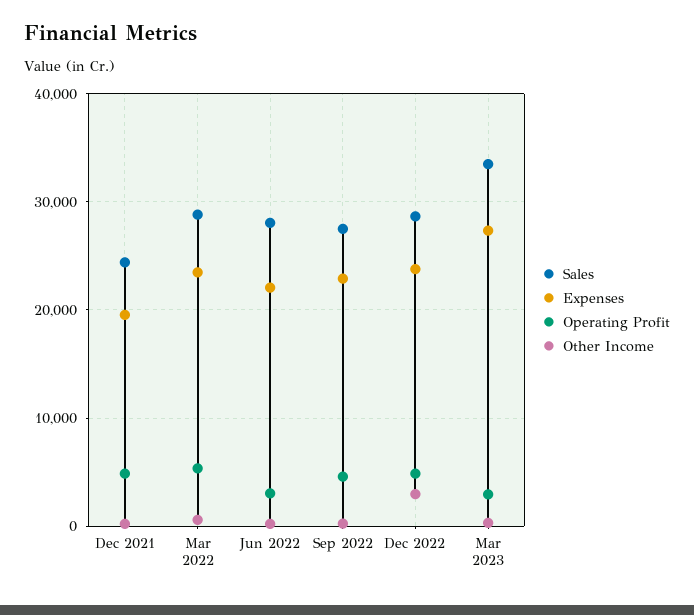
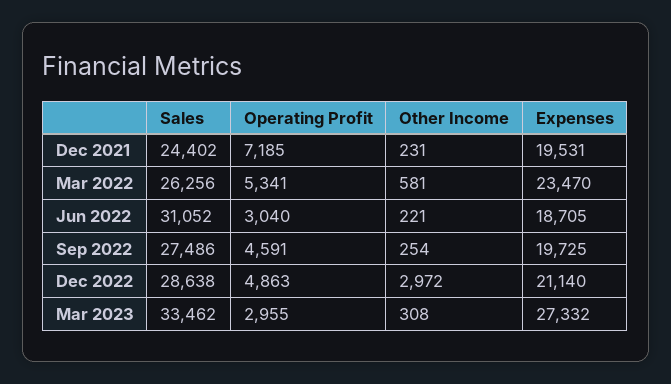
Operating Profit, Dec 2021: 5000 -> 7185
Sales, Mar 2022: 29000 -> 26256
Sales, Jun 2022: 28000 -> 31052
Expenses, Jun 2022: 22000 -> 18705
Expenses, Sep 2022: 23000 -> 19725
Expenses, Dec 2022: 24000 -> 21140

